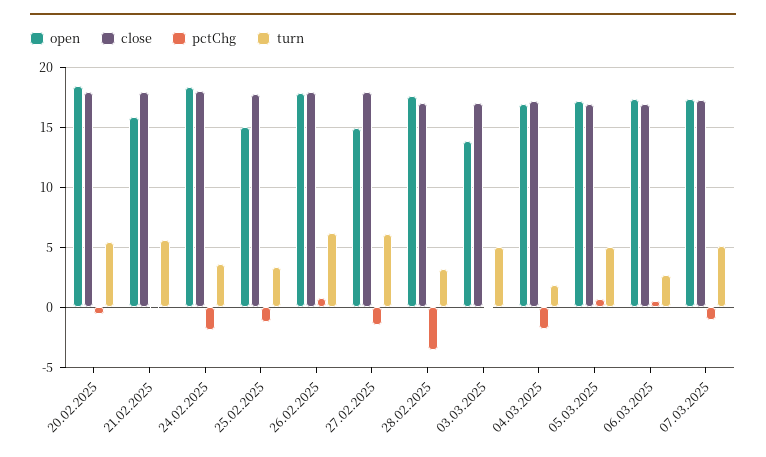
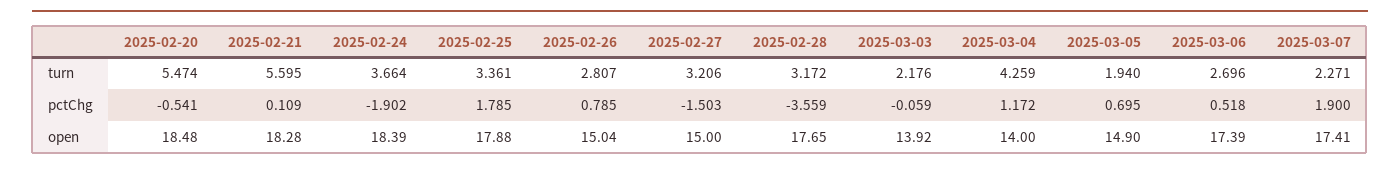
close, 20.02.2025: 18 -> none
open, 21.02.2025: 16 -> 18.28
close, 21.02.2025: 18 -> none
close, 24.02.2025: 18 -> none
open, 25.02.2025: 15 -> 17.88
close, 25.02.2025: 18 -> none
pctChg, 25.02.2025: -1 -> 1.785
open, 26.02.2025: 18 -> 15.04
close, 26.02.2025: 18 -> none
turn, 26.02.2025: 6 -> 2.807
close, 27.02.2025: 18 -> none
turn, 27.02.2025: 6 -> 3.206
close, 28.02.2025: 17 -> none
close, 03.03.2025: 17 -> none
turn, 03.03.2025: 5 -> 2.176
open, 04.03.2025: 17 -> 14
close, 04.03.2025: 17 -> none
pctChg, 04.03.2025: -2 -> 1.172
turn, 04.03.2025: 2 -> 4.259
open, 05.03.2025: 17 -> 14.9
close, 05.03.2025: 17 -> none
turn, 05.03.2025: 5 -> 1.94
close, 06.03.2025: 17 -> none
close, 07.03.2025: 17 -> none
pctChg, 07.03.2025: -1 -> 1.9
turn, 07.03.2025: 5 -> 2.271

